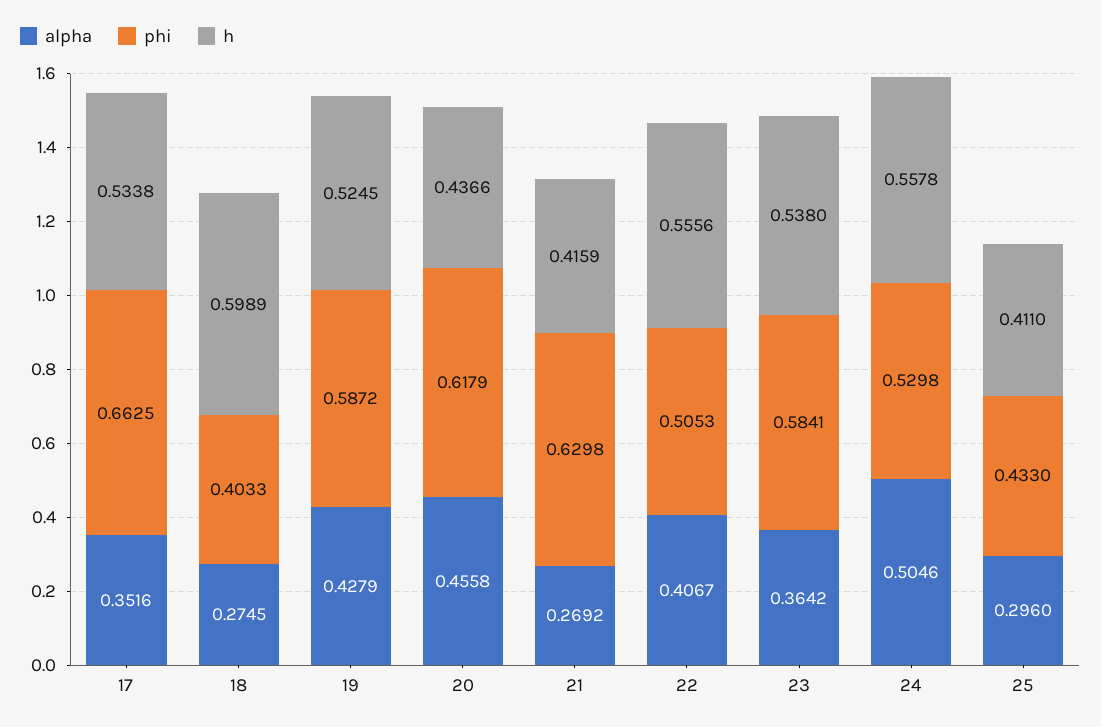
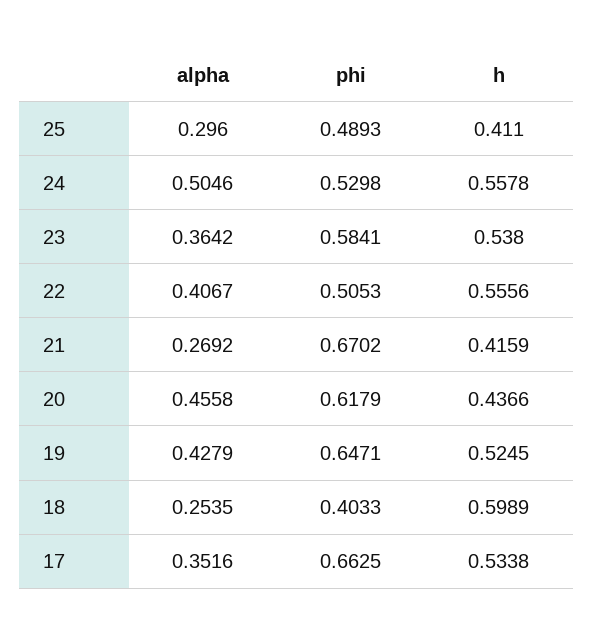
alpha, 18: 0.2745 -> 0.2535
phi, 19: 0.5872 -> 0.6471
phi, 21: 0.6298 -> 0.6702
phi, 25: 0.433 -> 0.4893

